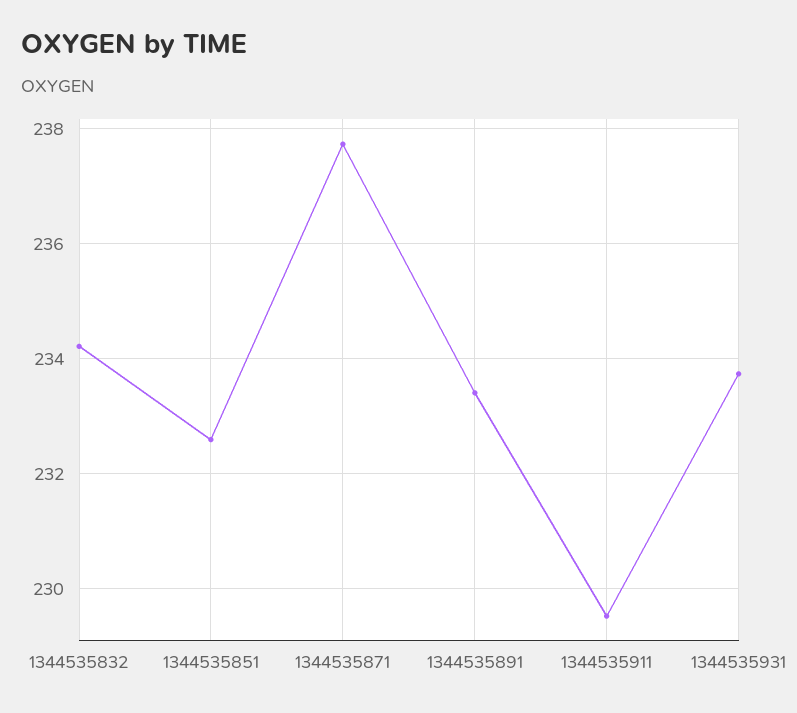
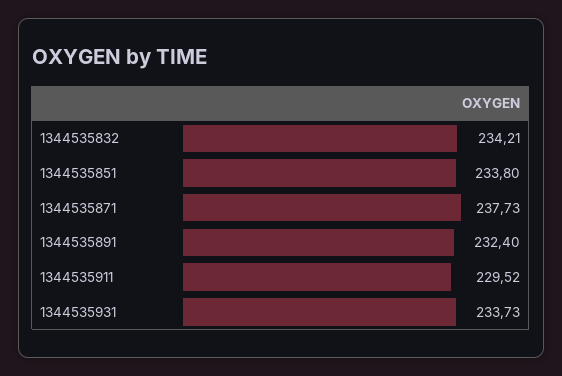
1344535851: 232.6 -> 233.8
1344535891: 233.4 -> 232.4

